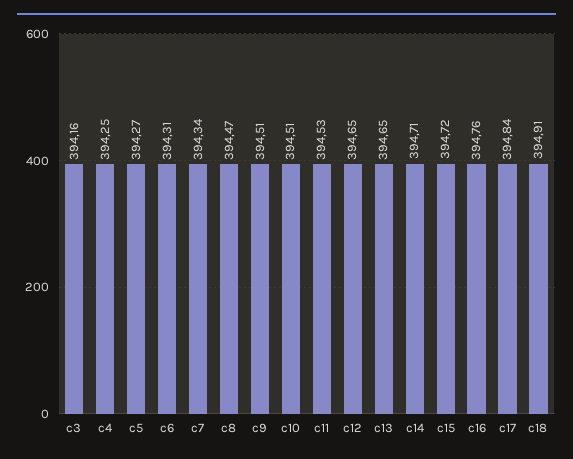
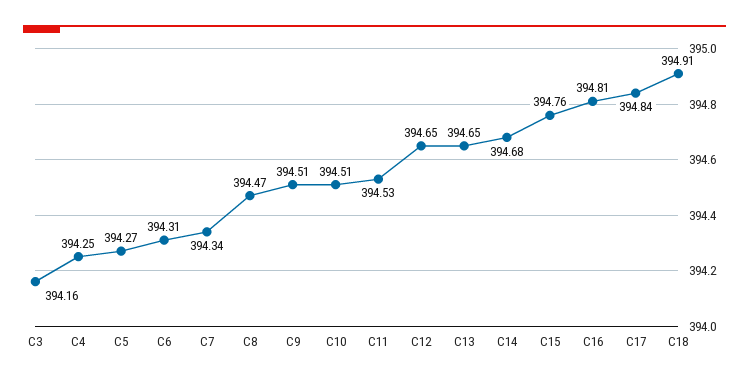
c14: 394.71 -> 394.68
c15: 394.72 -> 394.76
c16: 394.76 -> 394.81

